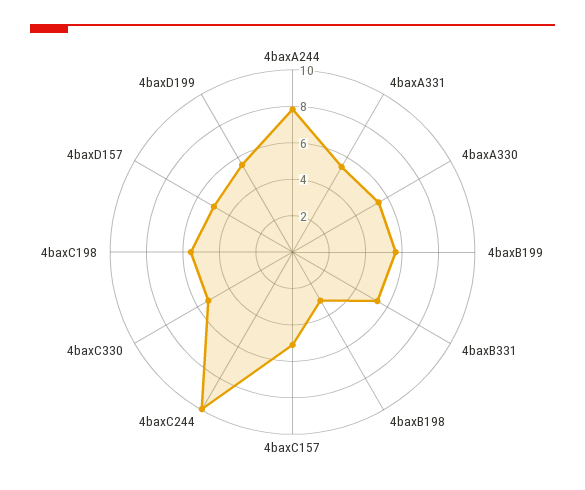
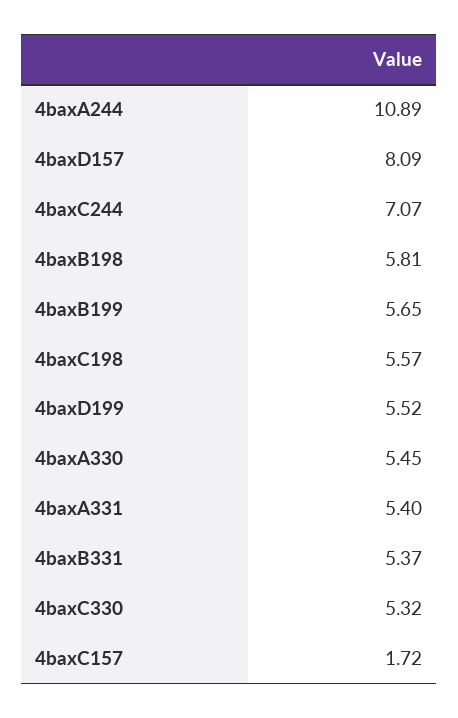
4baxA244: 8 -> 10.89
4baxB198: 3 -> 5.81
4baxC157: 5 -> 1.72
4baxC244: 10 -> 7.07
4baxD157: 5 -> 8.09

